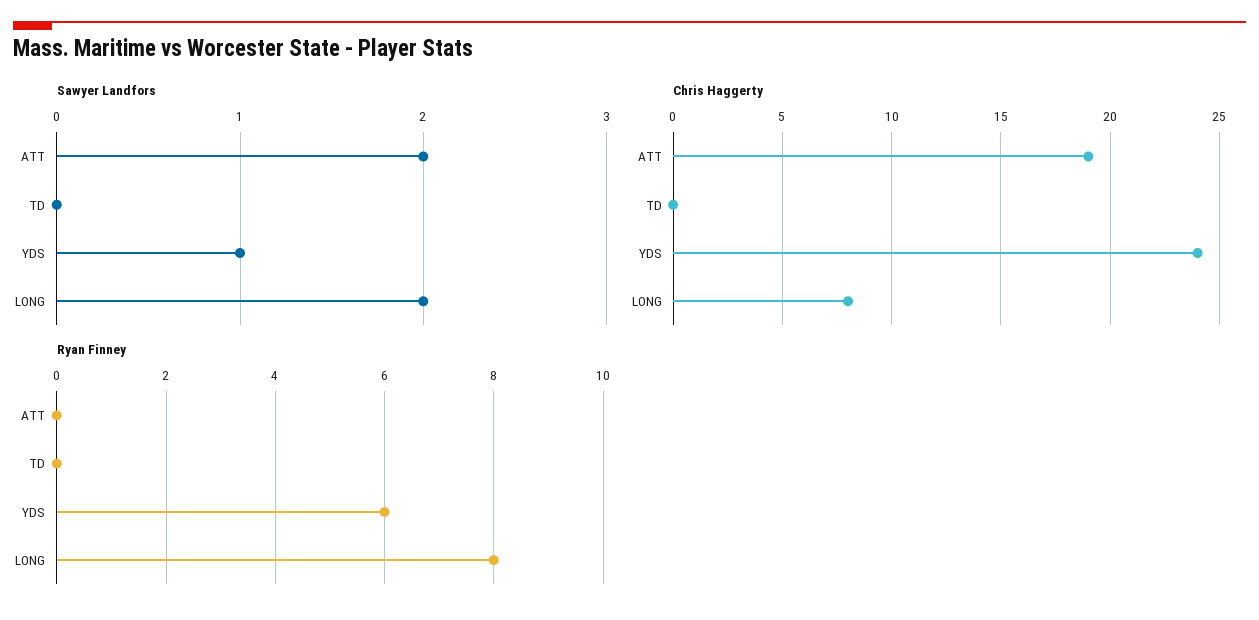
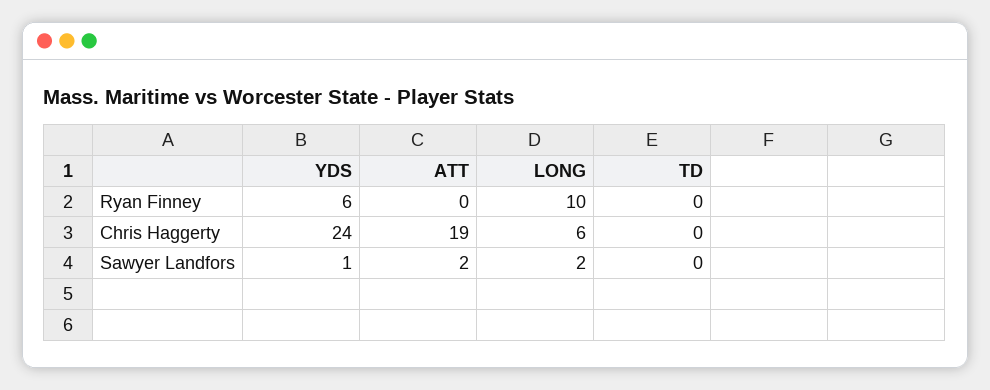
Chris Haggerty, LONG: 8 -> 6
Ryan Finney, LONG: 8 -> 10

